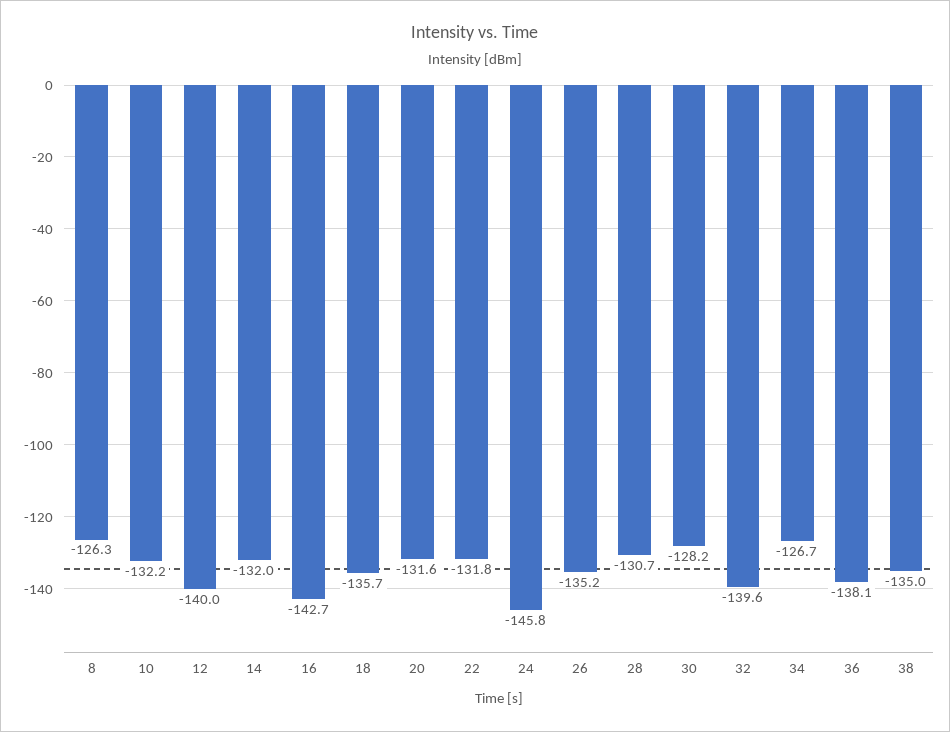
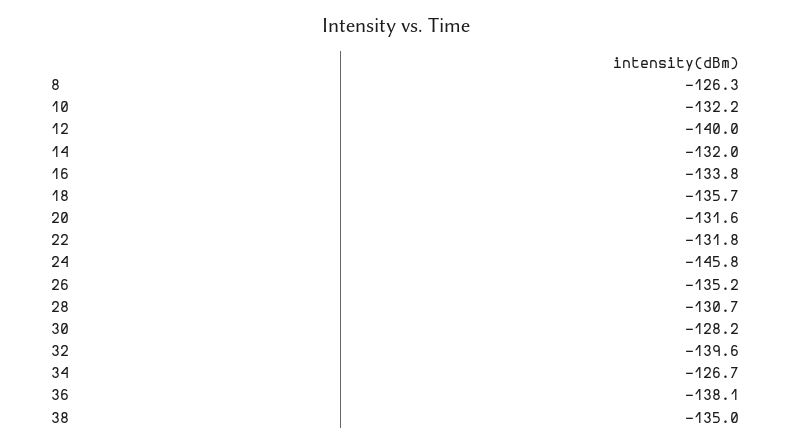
16: -142.7 -> -133.8

